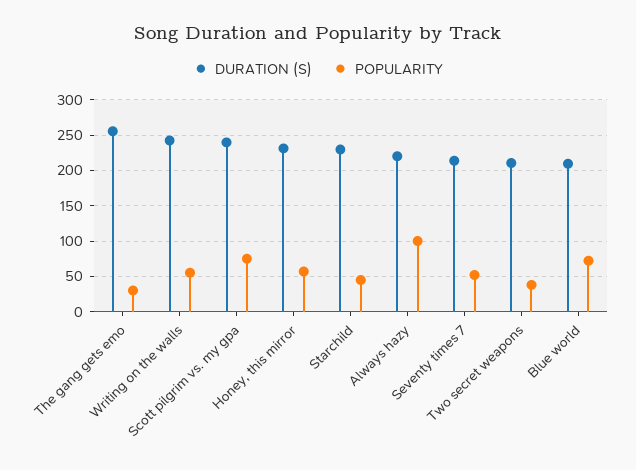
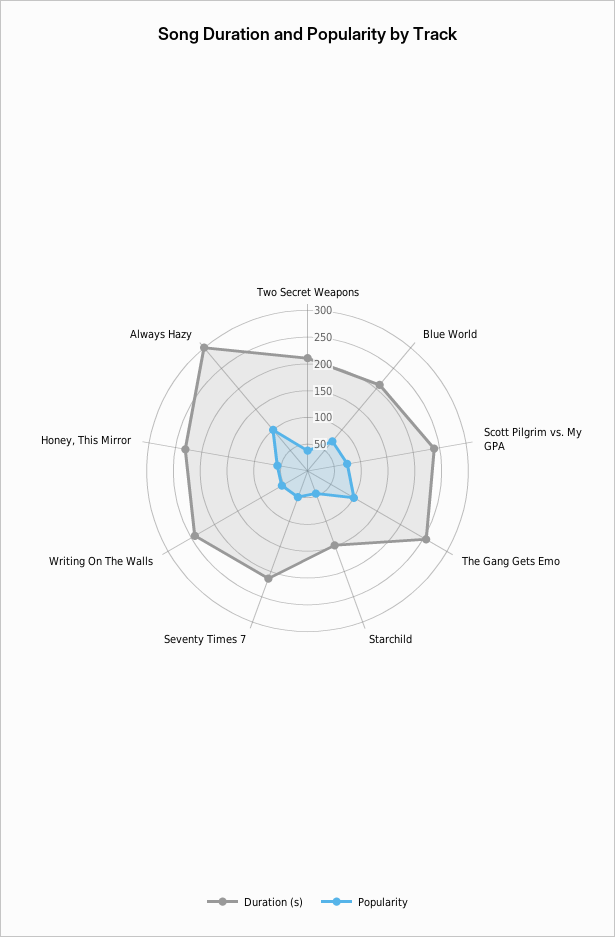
POPULARITY, The gang gets emo: 30 -> 100
DURATION (S), Starchild: 230 -> 150
DURATION (S), Always hazy: 220 -> 300

